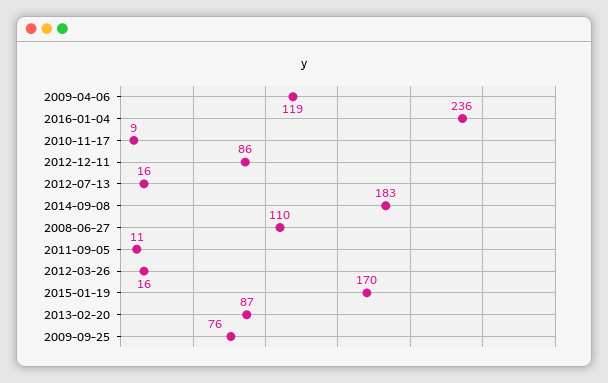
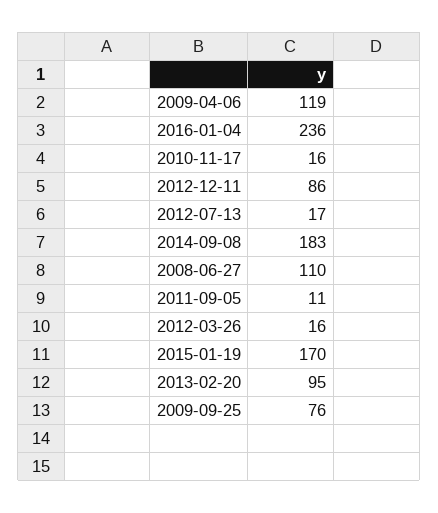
2010-11-17: 9 -> 16
2012-07-13: 16 -> 17
2013-02-20: 87 -> 95

